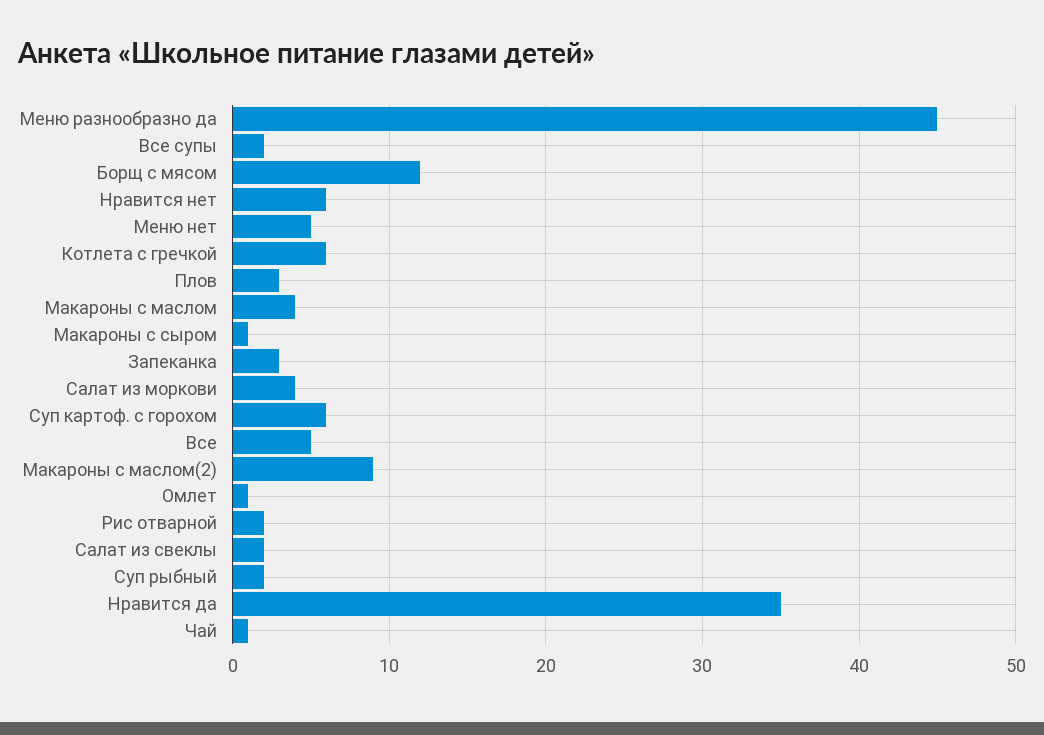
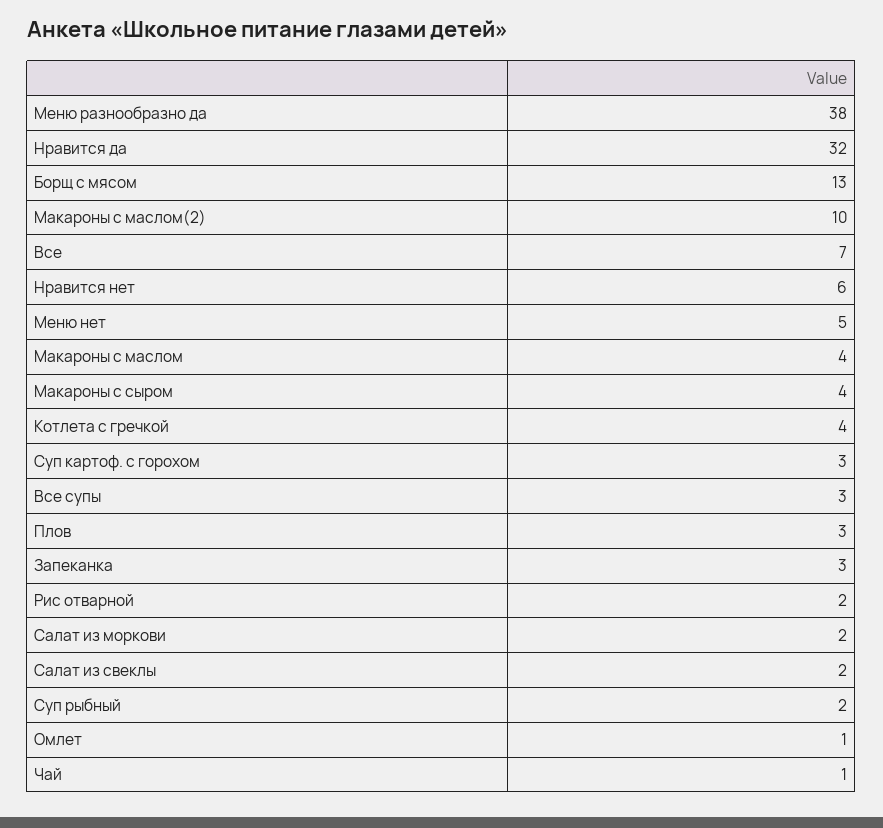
Меню разнообразно да: 45 -> 38
Все супы: 2 -> 3
Борщ с мясом: 12 -> 13
Котлета с гречкой: 6 -> 4
Макароны с сыром: 1 -> 4
Салат из моркови: 4 -> 2
Суп картоф. с горохом: 6 -> 3
Все: 5 -> 7
Макароны с маслом(2): 9 -> 10
Нравится да: 35 -> 32

